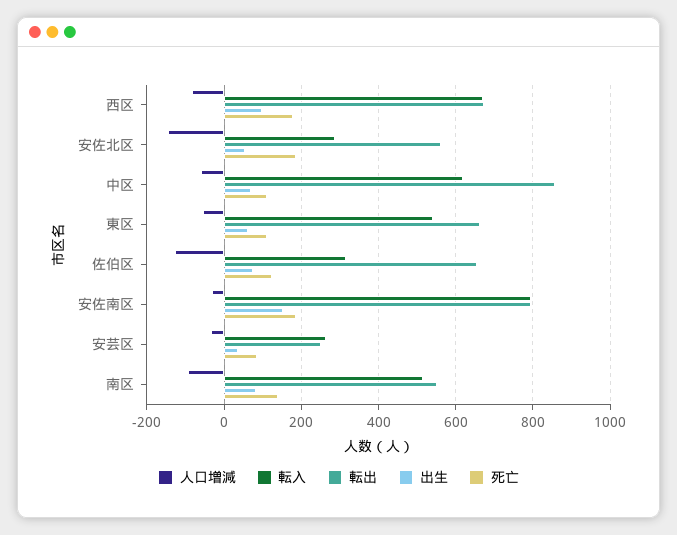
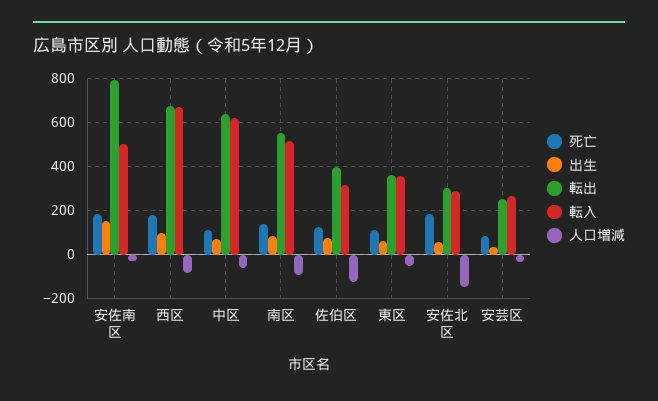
転出, 安佐北区: 560 -> 300
転出, 中区: 860 -> 650
転入, 東区: 540 -> 350
転出, 東区: 660 -> 350
転出, 佐伯区: 660 -> 400
転入, 安佐南区: 800 -> 500

